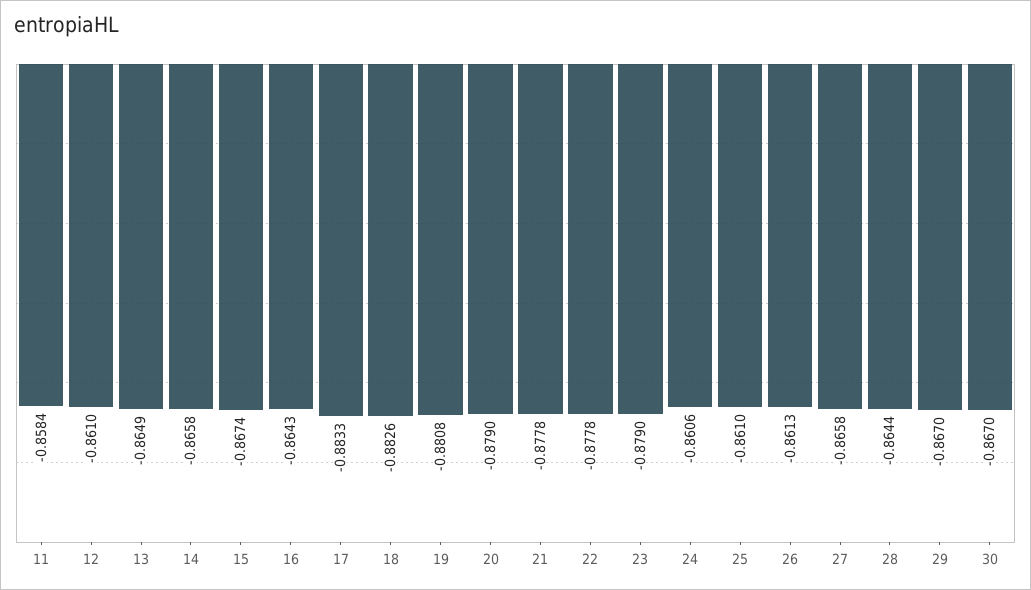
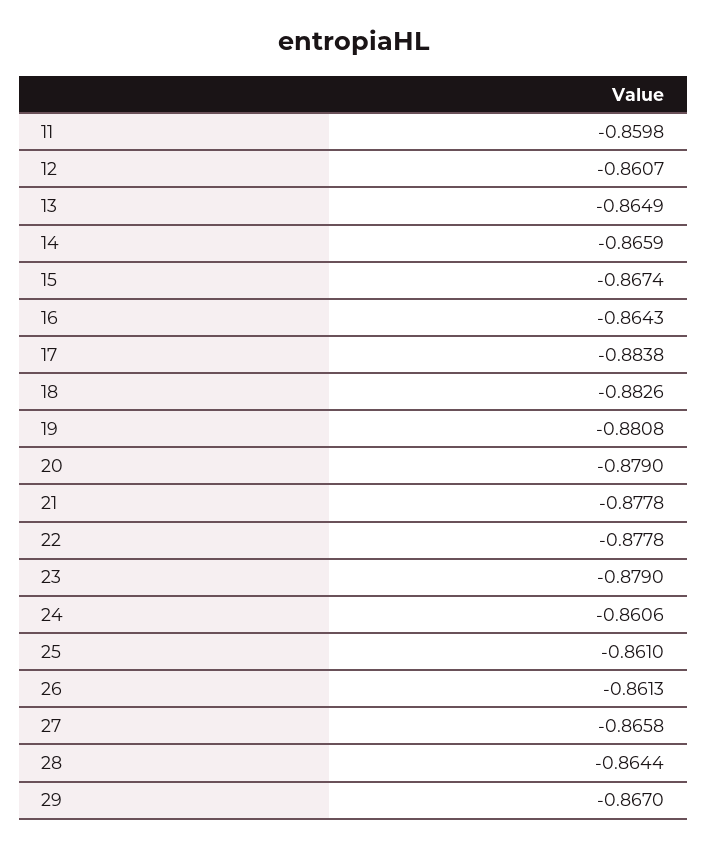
11: -0.8584 -> -0.8598
12: -0.861 -> -0.8607
14: -0.8658 -> -0.8659
17: -0.8833 -> -0.8838
30: -0.867 -> none

